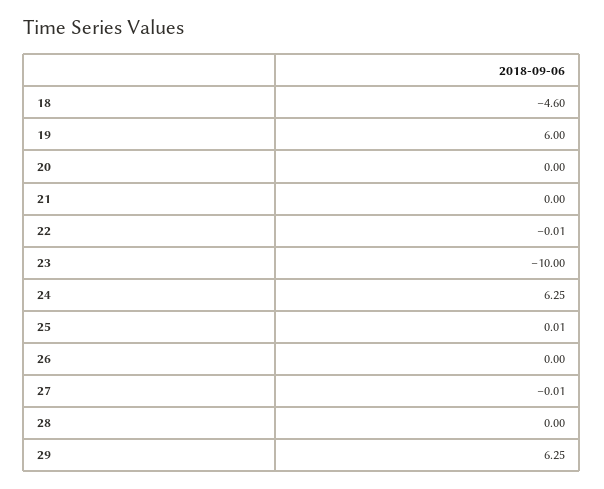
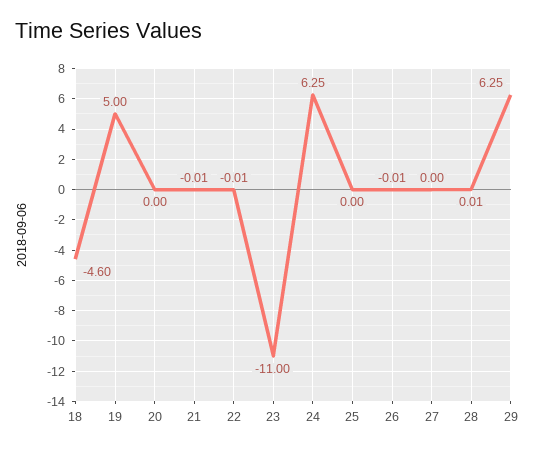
19: 6 -> 5
21: 0 -> -0.01
23: -10 -> -11
25: 0.01 -> 0
26: 0 -> -0.01
27: -0.01 -> 0
28: 0 -> 0.01

